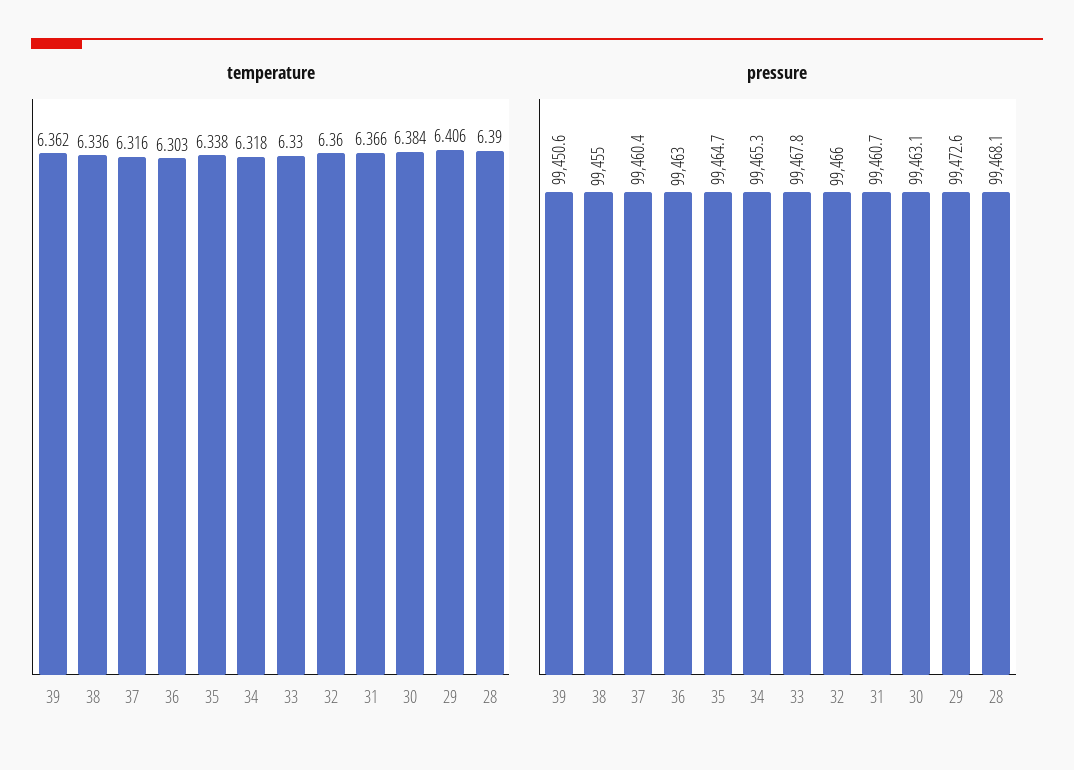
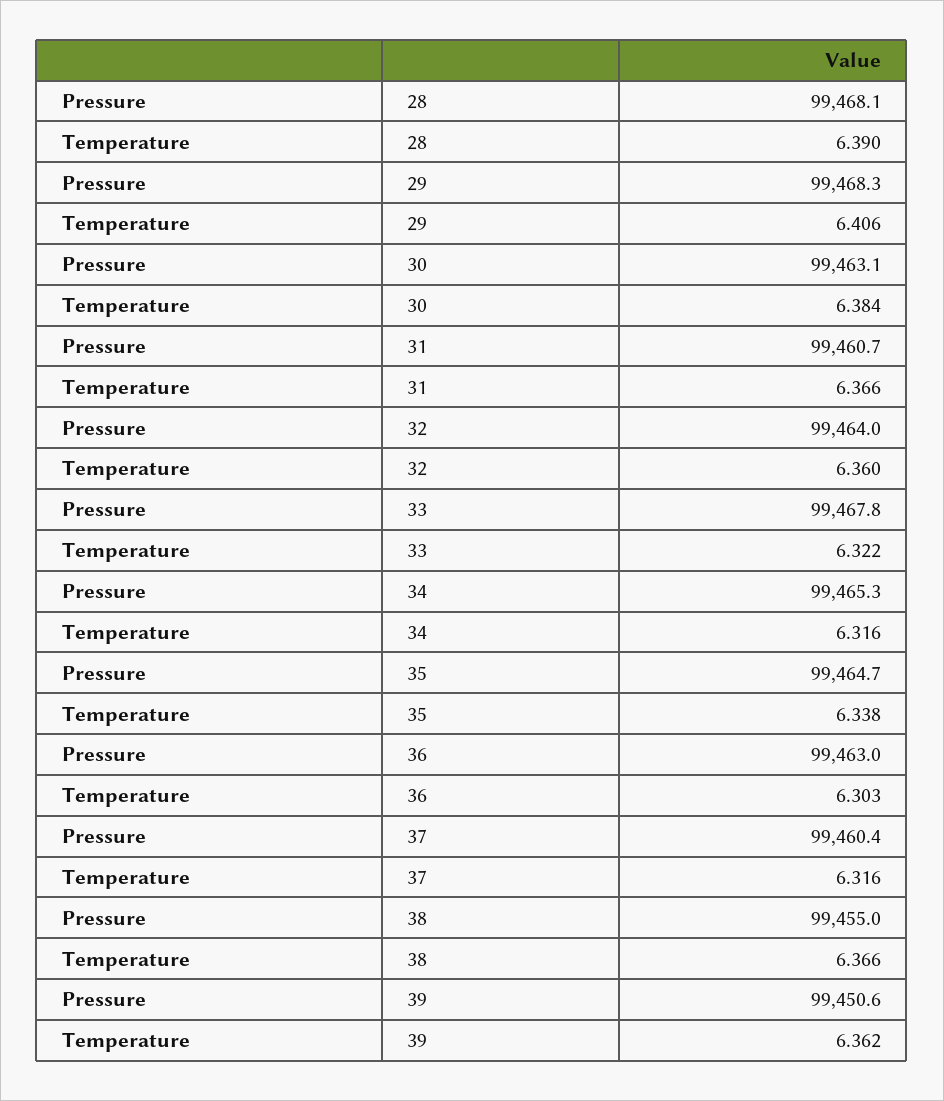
temperature, 38: 6.336 -> 6.366
temperature, 34: 6.318 -> 6.316
temperature, 33: 6.33 -> 6.322
pressure, 32: 99466 -> 99464
pressure, 29: 99472.6 -> 99468.3

